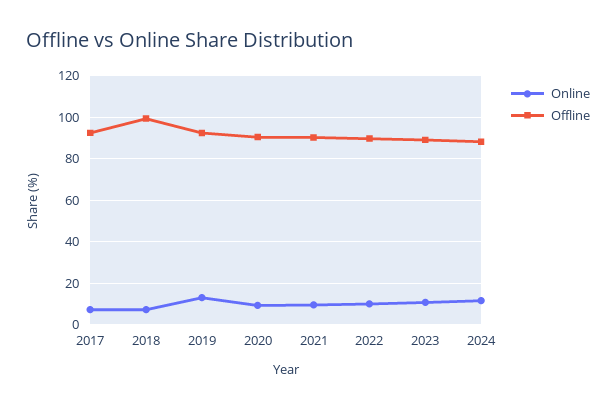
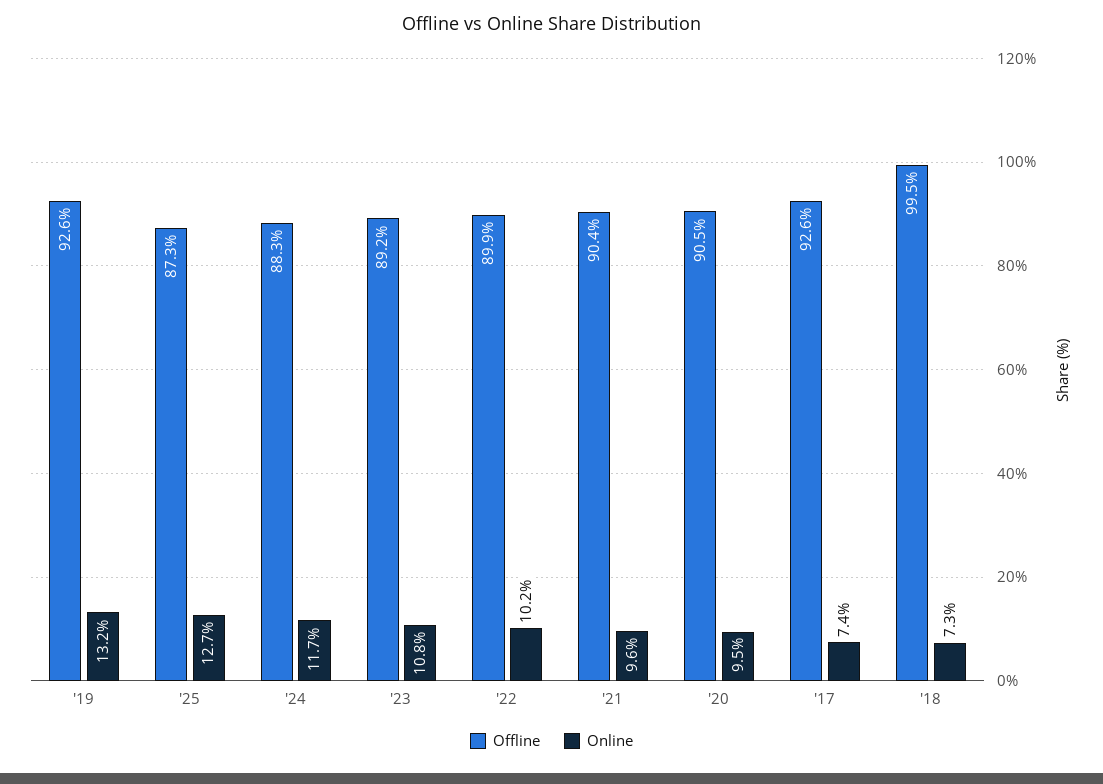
Offline, '25: none -> 87.3
Online, '25: none -> 12.7

